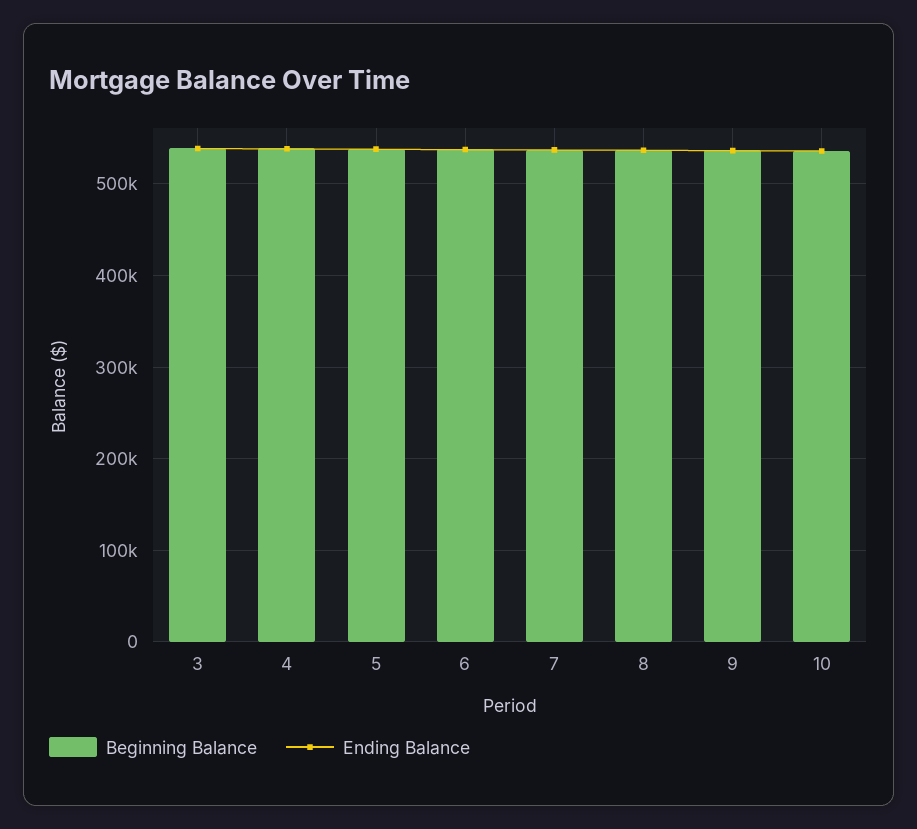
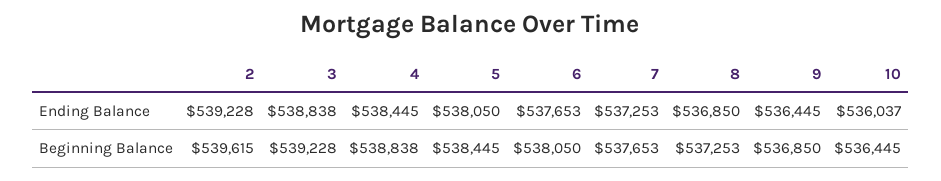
Ending Balance, 2: none -> 539228
Beginning Balance, 2: none -> 539615

